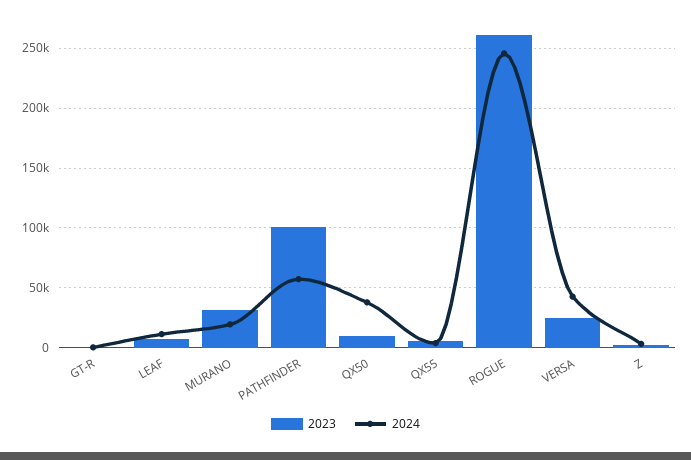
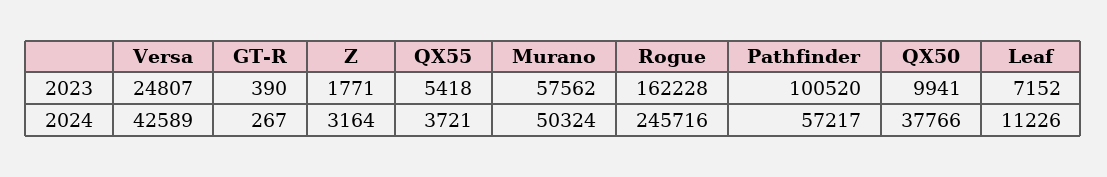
2023, MURANO: 30000 -> 57562
2024, MURANO: 20000 -> 50324
2023, ROGUE: 260000 -> 162228

